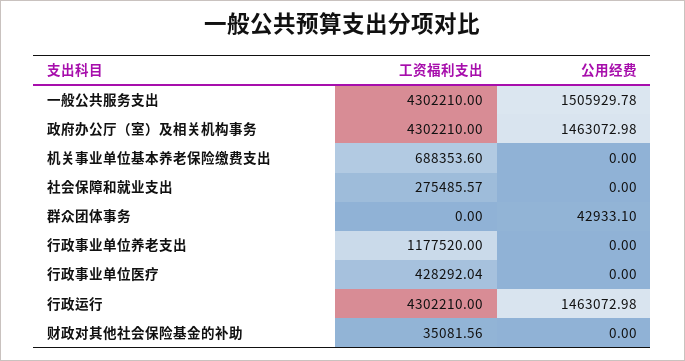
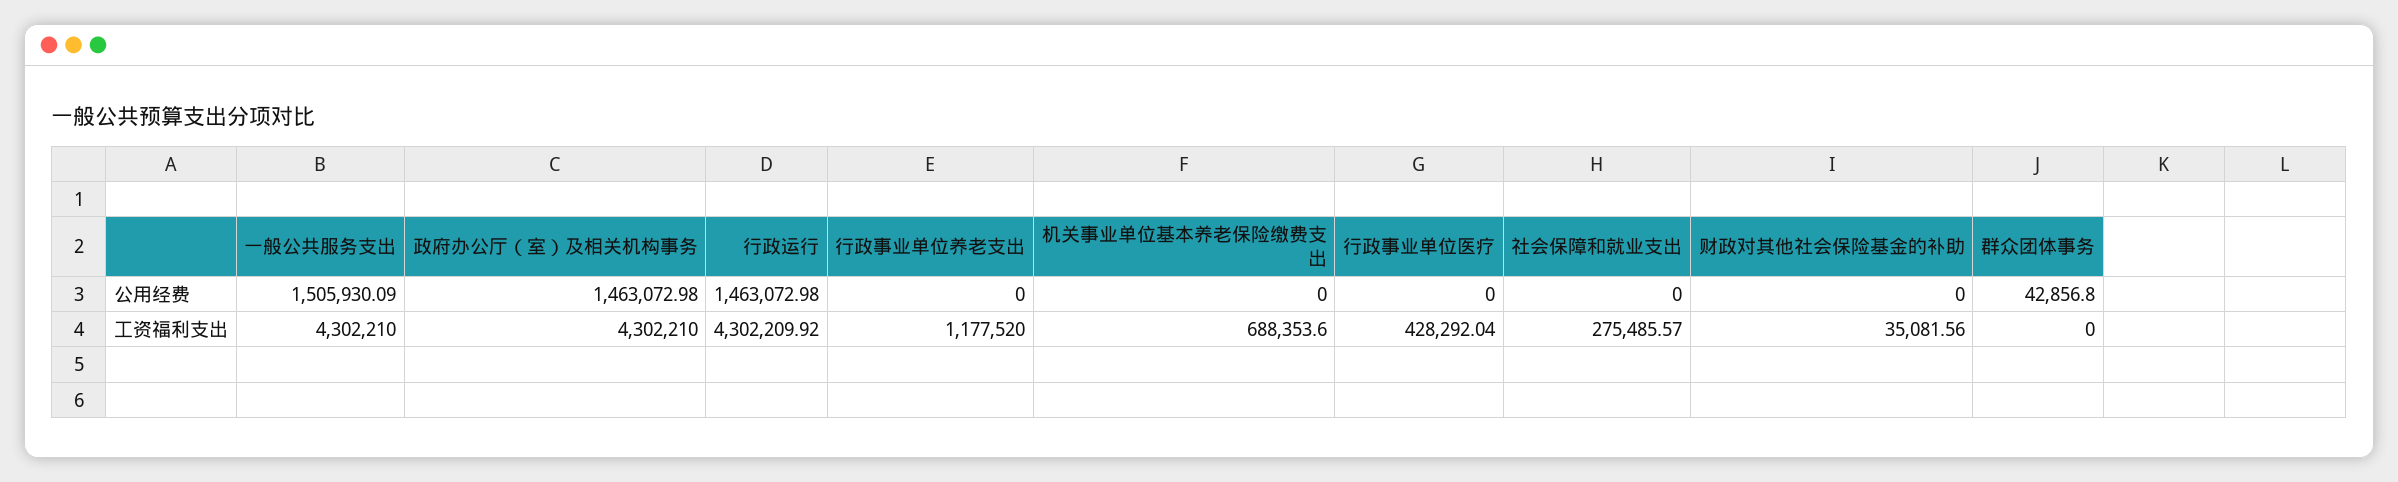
公用经费, 一般公共服务支出: 1505929.78 -> 1505930.09
公用经费, 群众团体事务: 42933.1 -> 42856.8
工资福利支出, 行政运行: 4302210 -> 4302209.92

